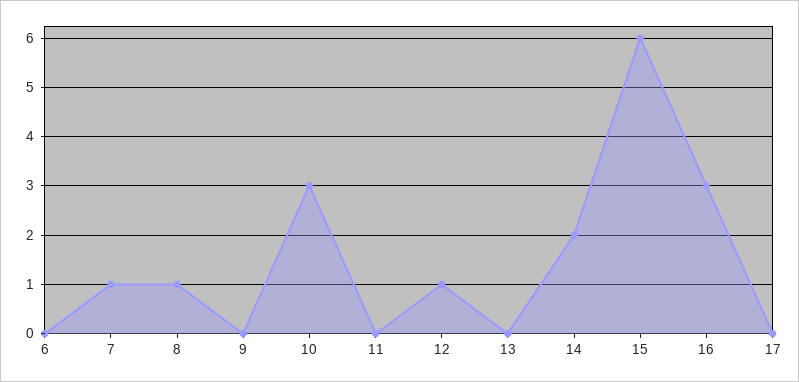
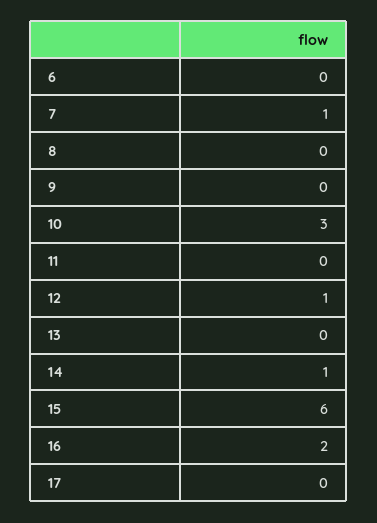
8: 1 -> 0
14: 2 -> 1
16: 3 -> 2

